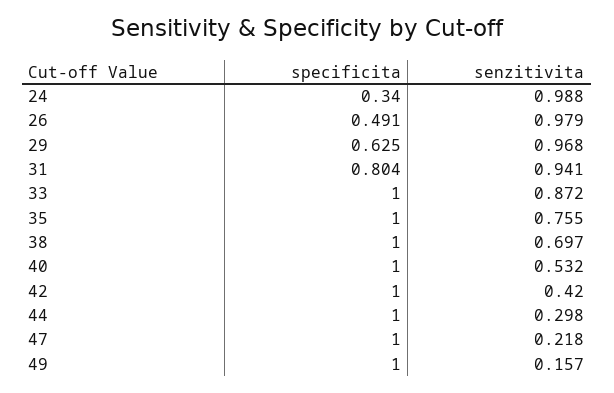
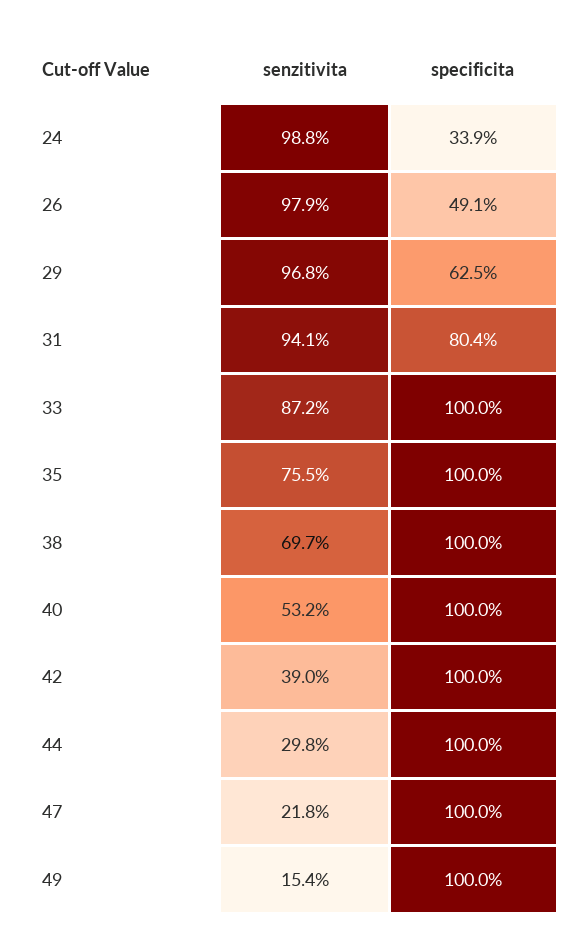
specificita, 24: 0.34 -> 0.339
senzitivita, 42: 0.42 -> 0.39
senzitivita, 49: 0.157 -> 0.154

